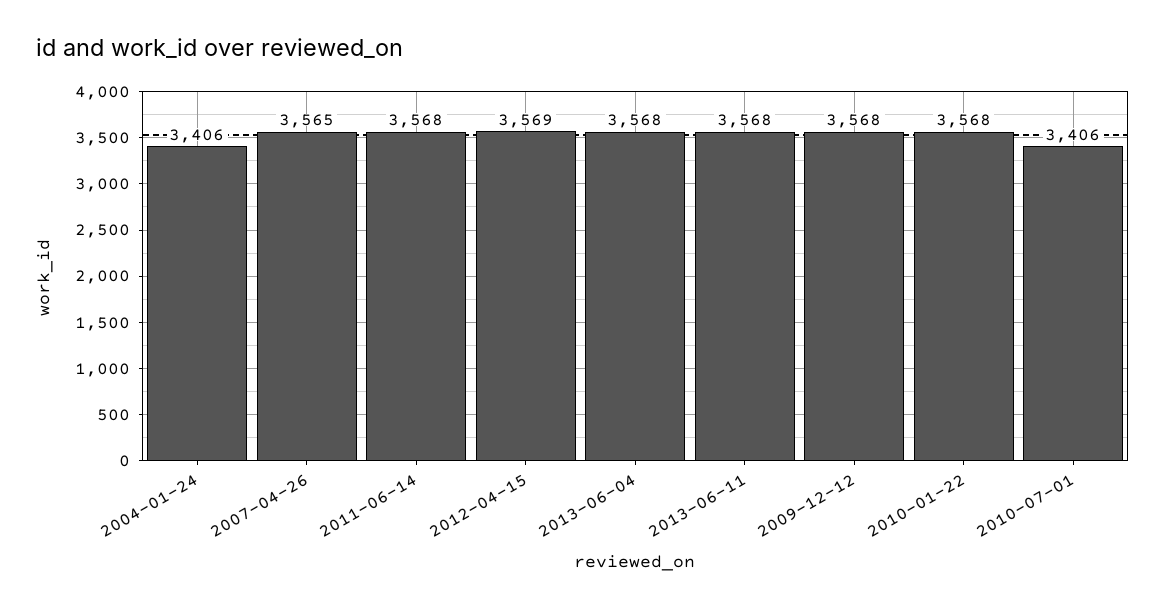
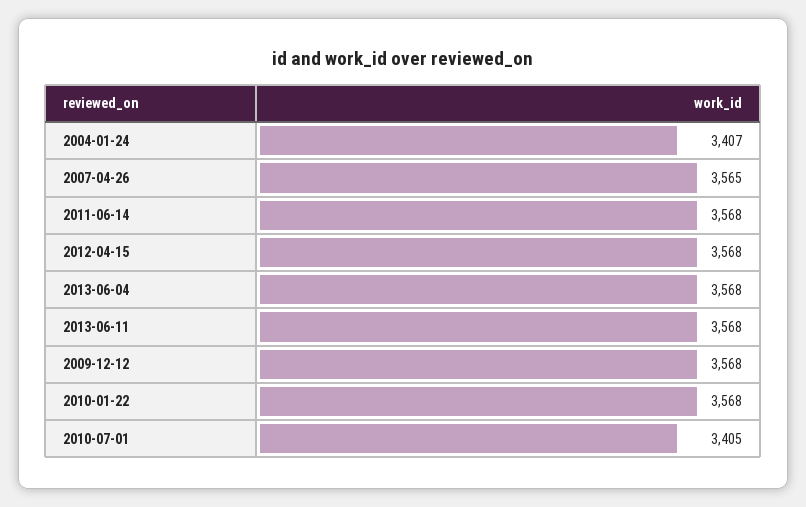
2004-01-24: 3406 -> 3407
2012-04-15: 3569 -> 3568
2010-07-01: 3406 -> 3405

